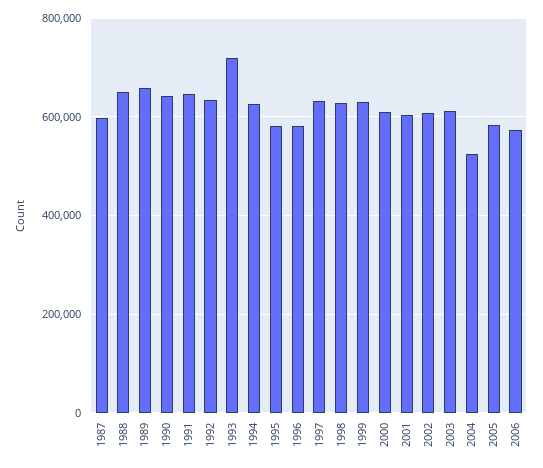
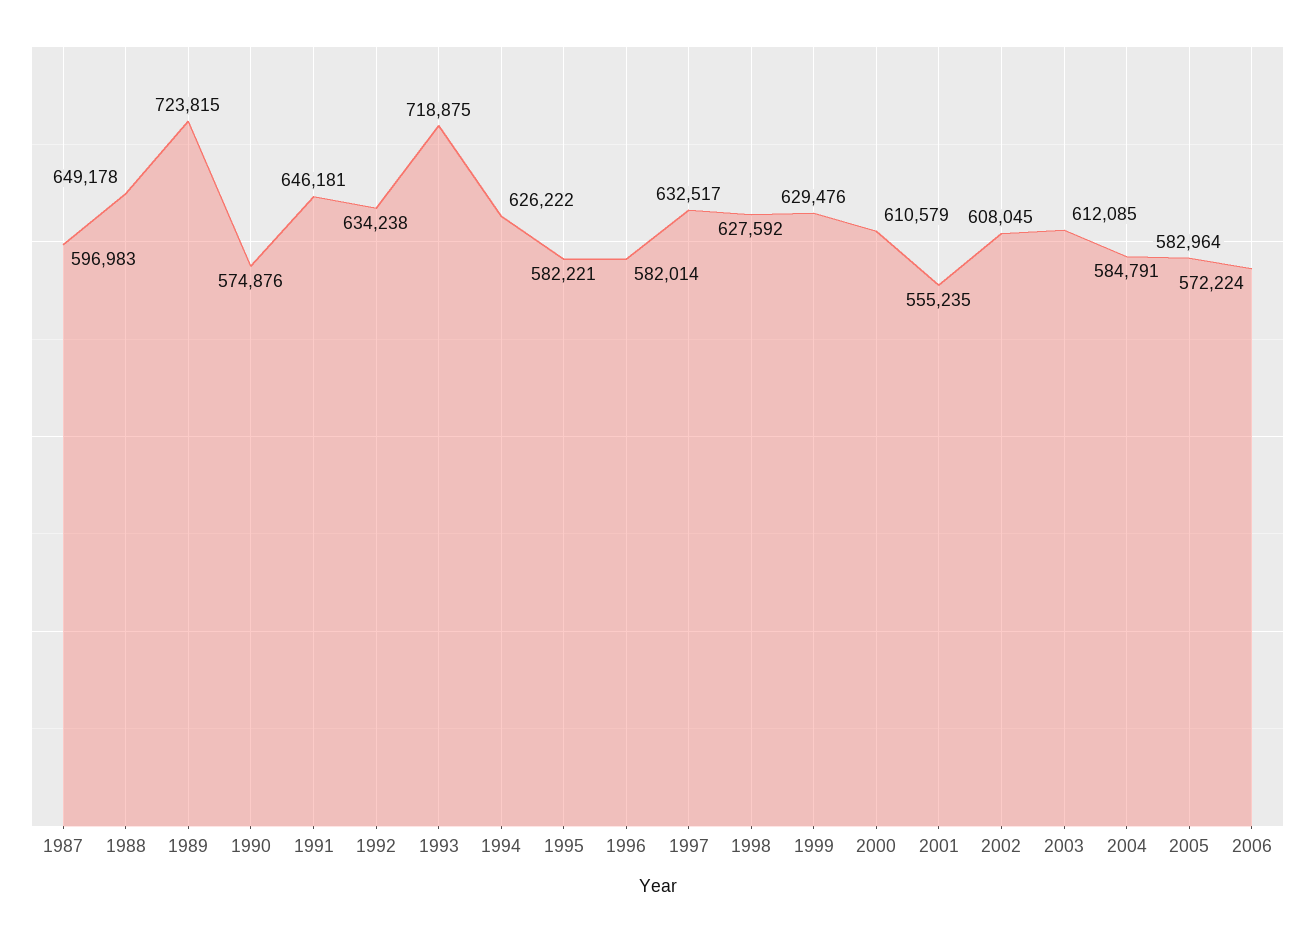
1989: 660000 -> 723815
1990: 640000 -> 574876
2001: 600000 -> 555235
2004: 520000 -> 584791

